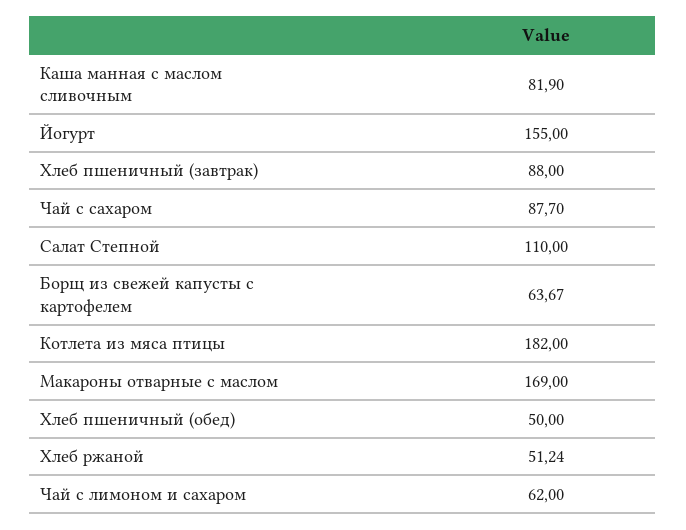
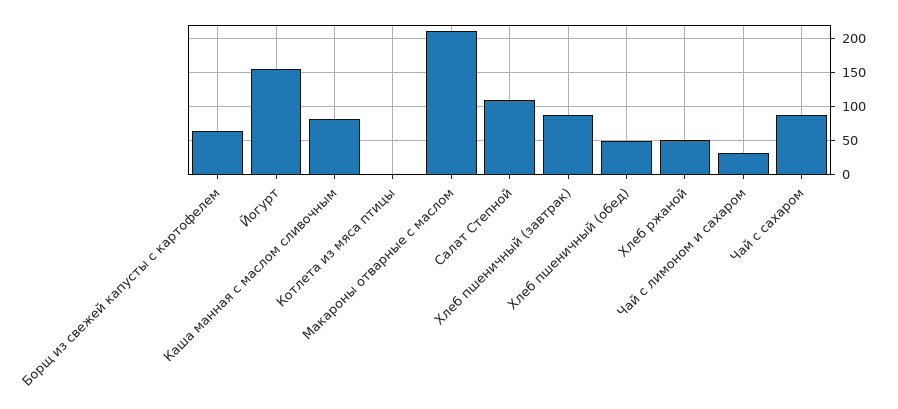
Котлета из мяса птицы: 182 -> 0
Макароны отварные с маслом: 169 -> 210
Чай с лимоном и сахаром: 62 -> 30

